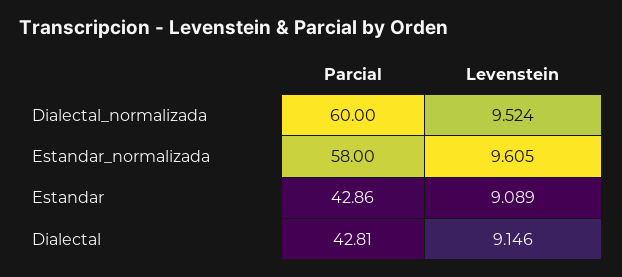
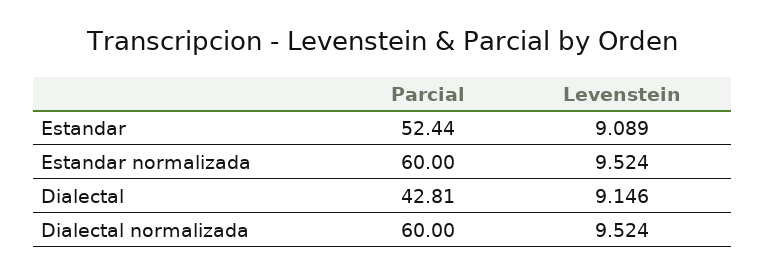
Parcial, Estandar_normalizada: 58 -> 60
Levenstein, Estandar_normalizada: 9.605 -> 9.524
Parcial, Estandar: 42.86 -> 52.44

